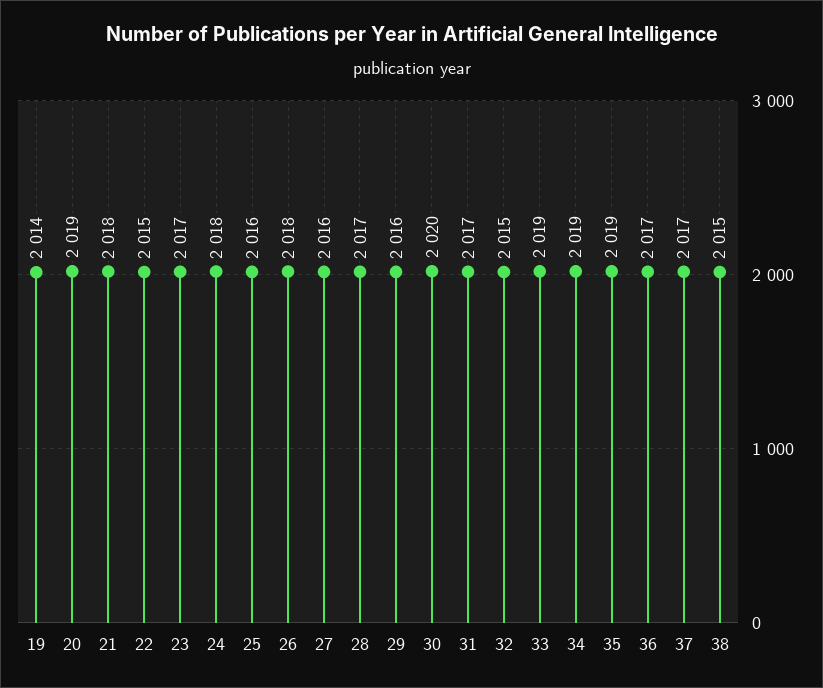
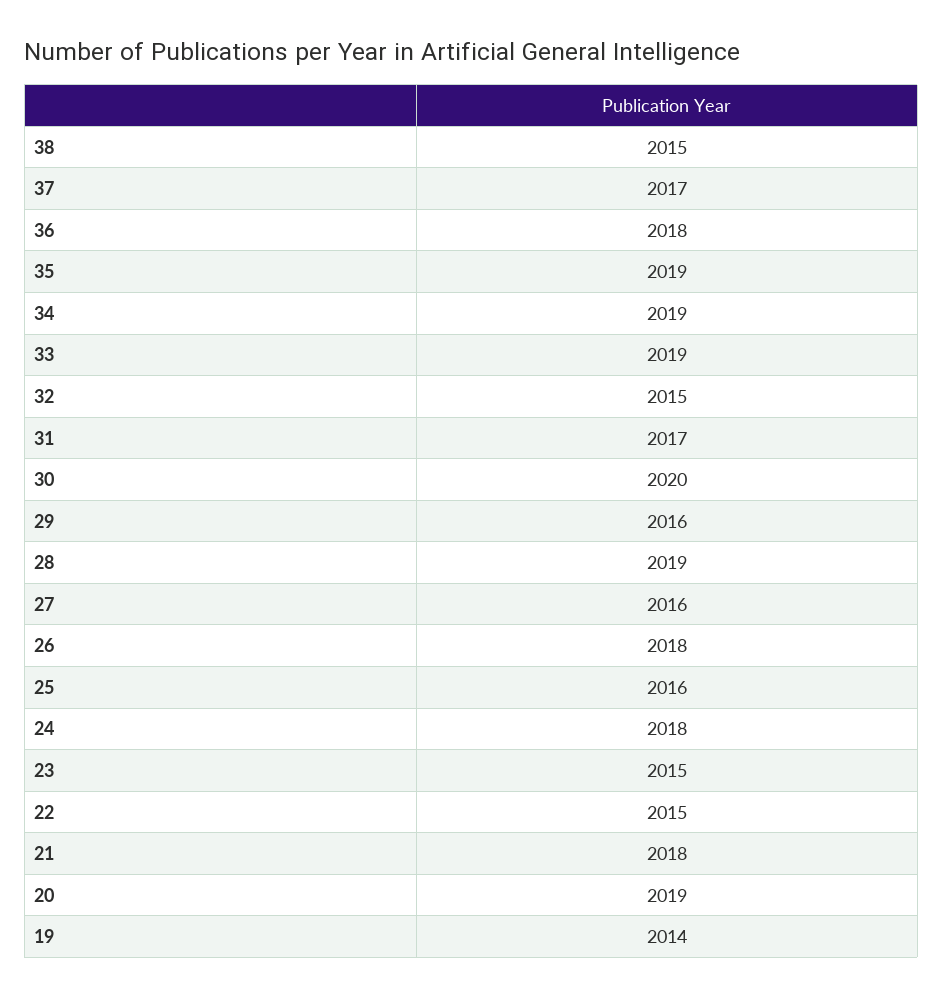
23: 2017 -> 2015
28: 2017 -> 2019
36: 2017 -> 2018

